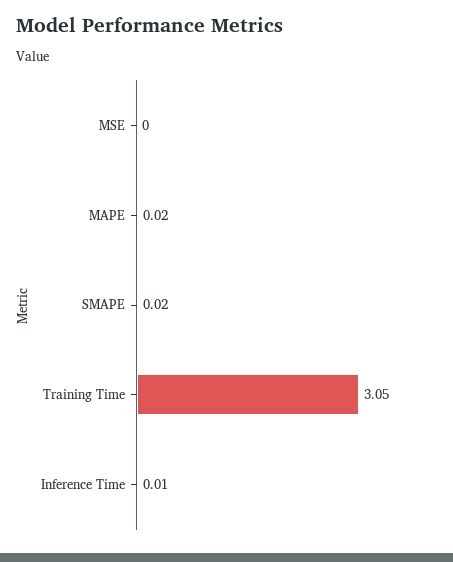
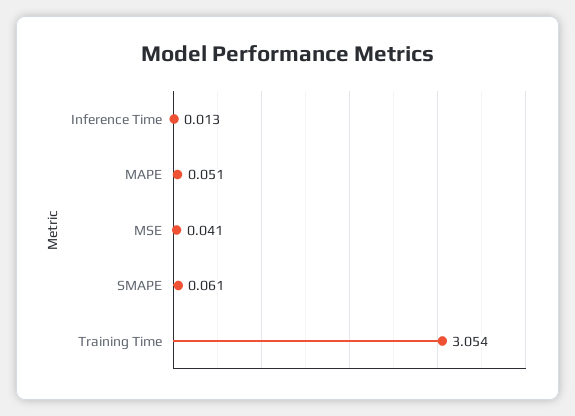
MSE: 0 -> 0.041
MAPE: 0.02 -> 0.051
SMAPE: 0.02 -> 0.061

